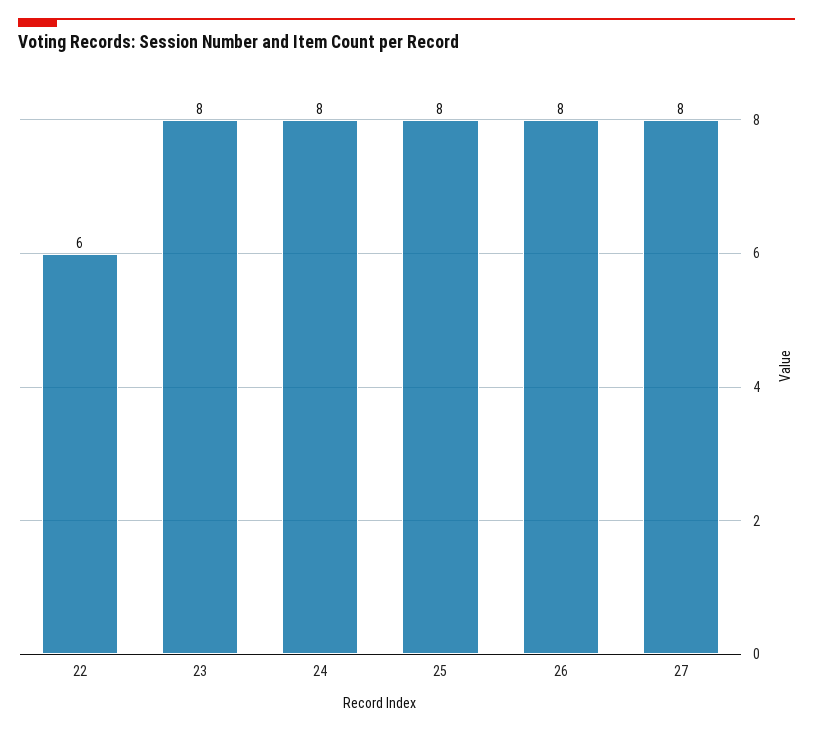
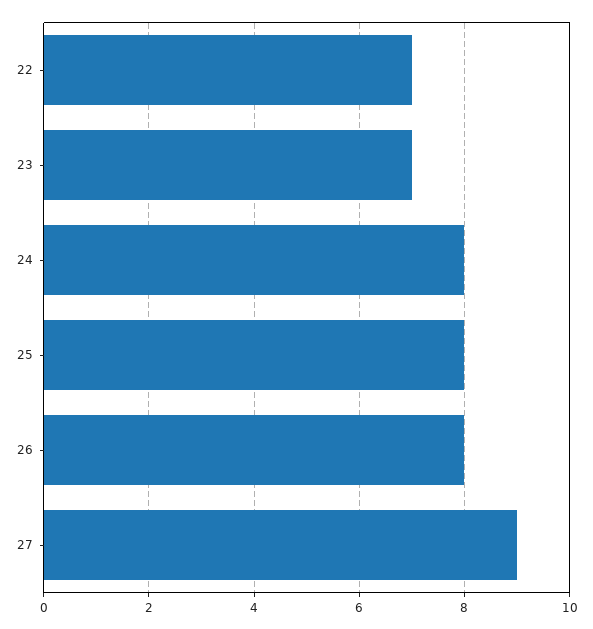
22: 6 -> 7
23: 8 -> 7
27: 8 -> 9

